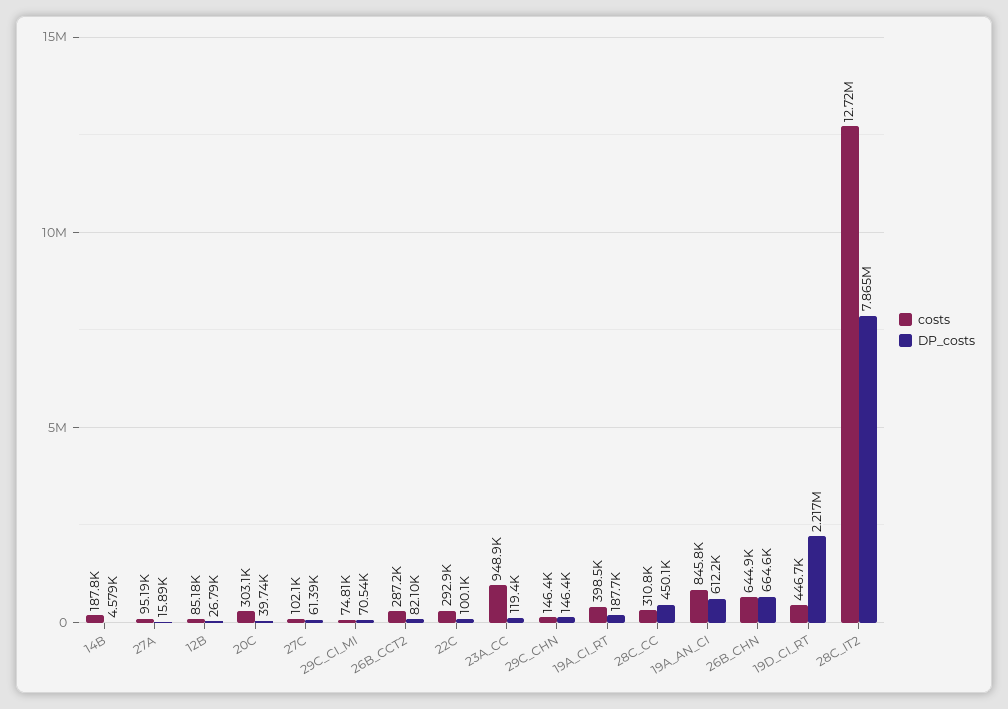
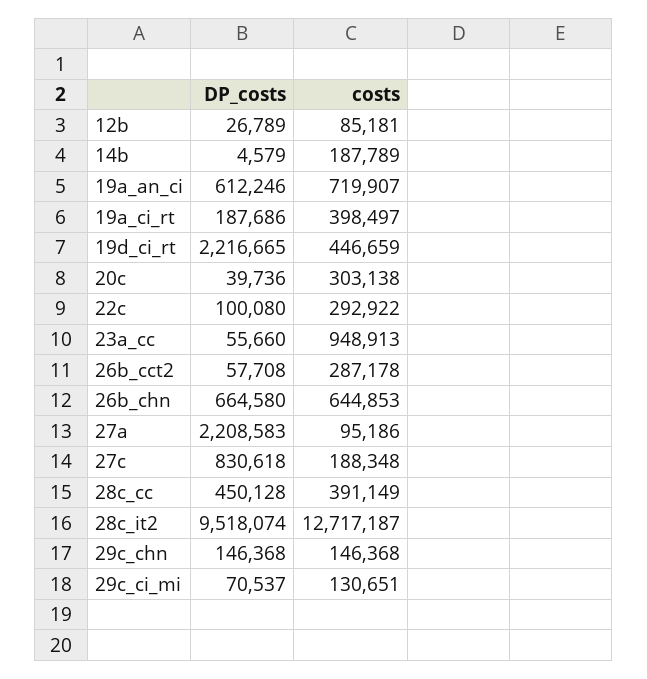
DP_costs, 27A: 15890 -> 2208583
costs, 27C: 102100 -> 188348
DP_costs, 27C: 61390 -> 830618
costs, 29C_CI_MI: 74810 -> 130651
DP_costs, 26B_CCT2: 82100 -> 57708
DP_costs, 23A_CC: 119400 -> 55660
costs, 28C_CC: 310800 -> 391149
costs, 19A_AN_CI: 845800 -> 719907
DP_costs, 28C_IT2: 7865000 -> 9518074

